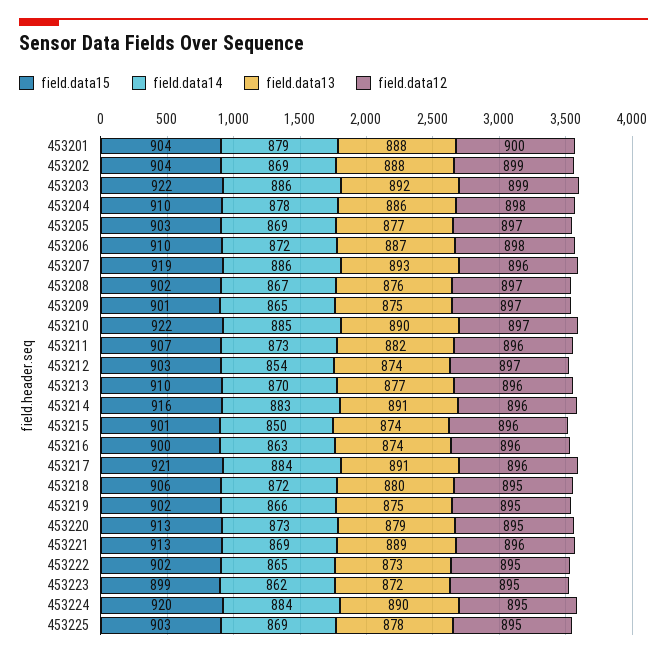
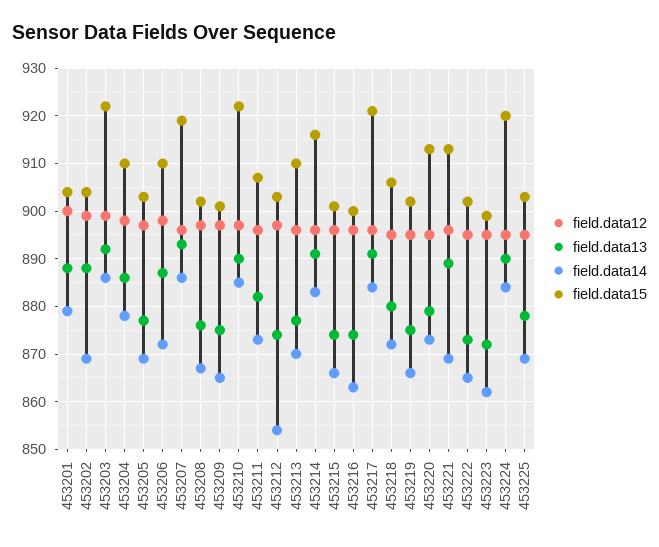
field.data14, 453215: 850 -> 865

